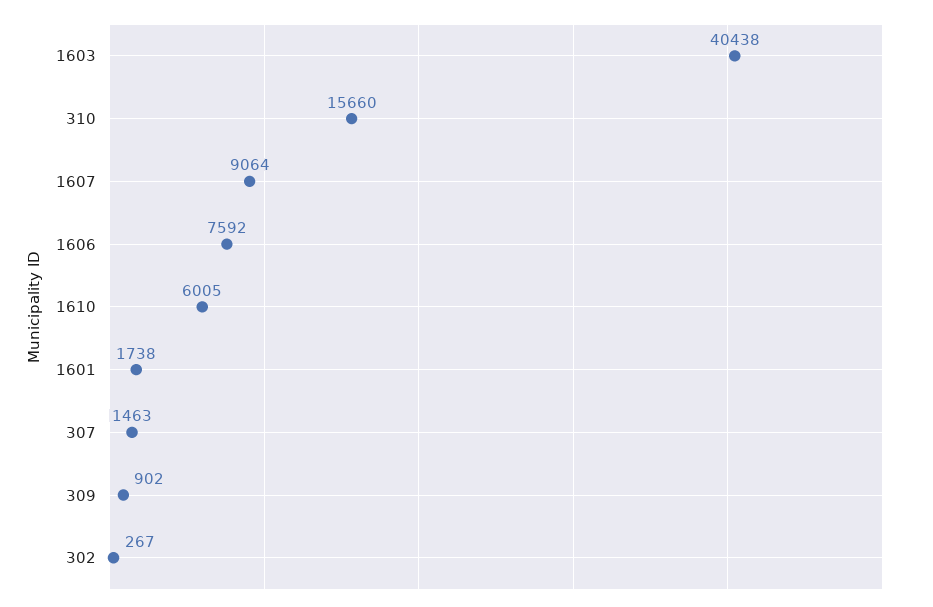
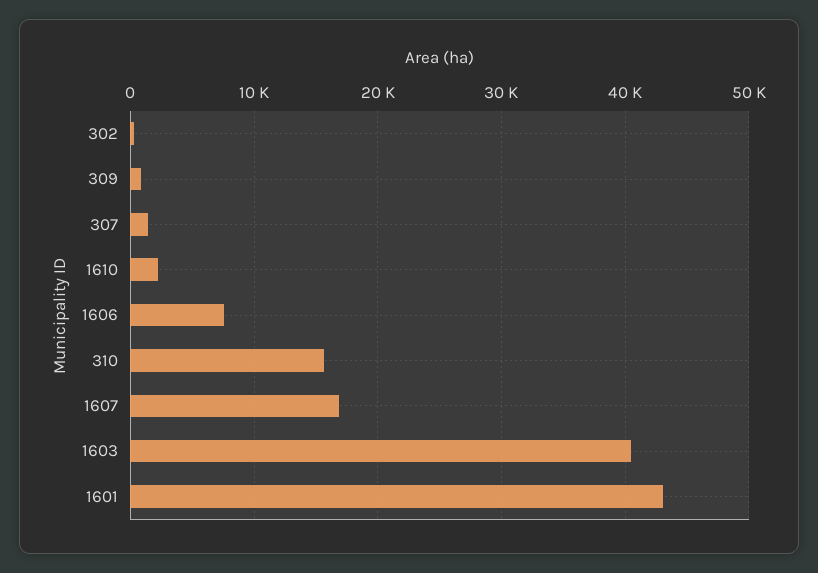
1607: 9064 -> 17000
1610: 6005 -> 2000
1601: 1738 -> 43000

